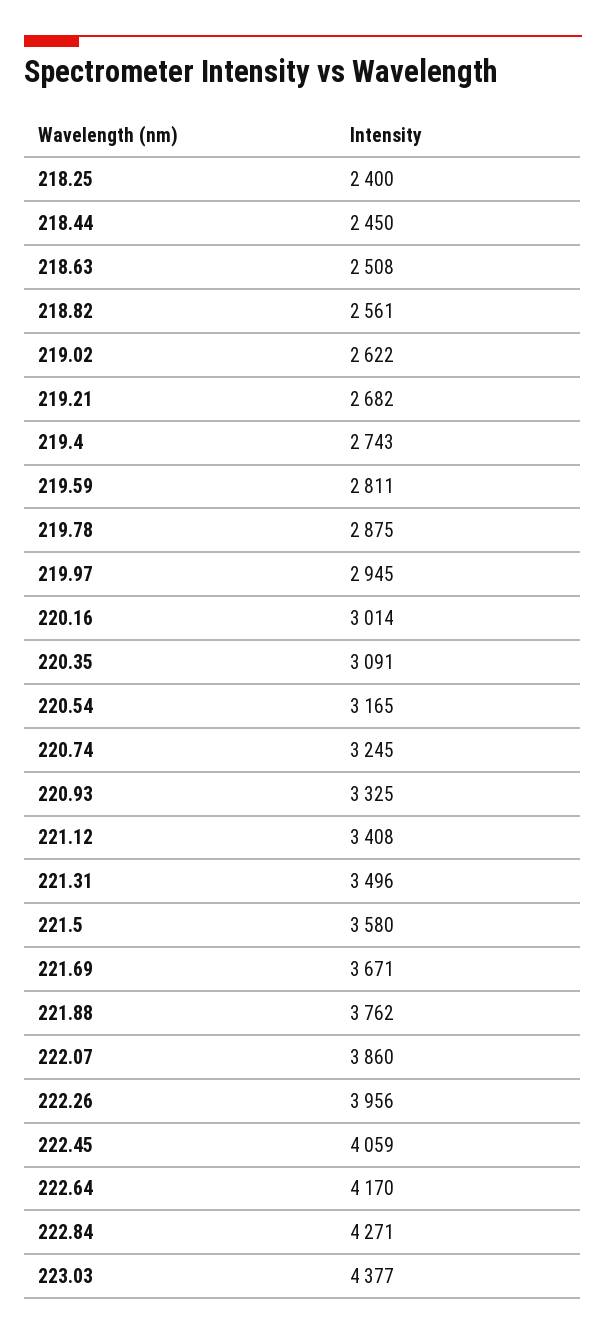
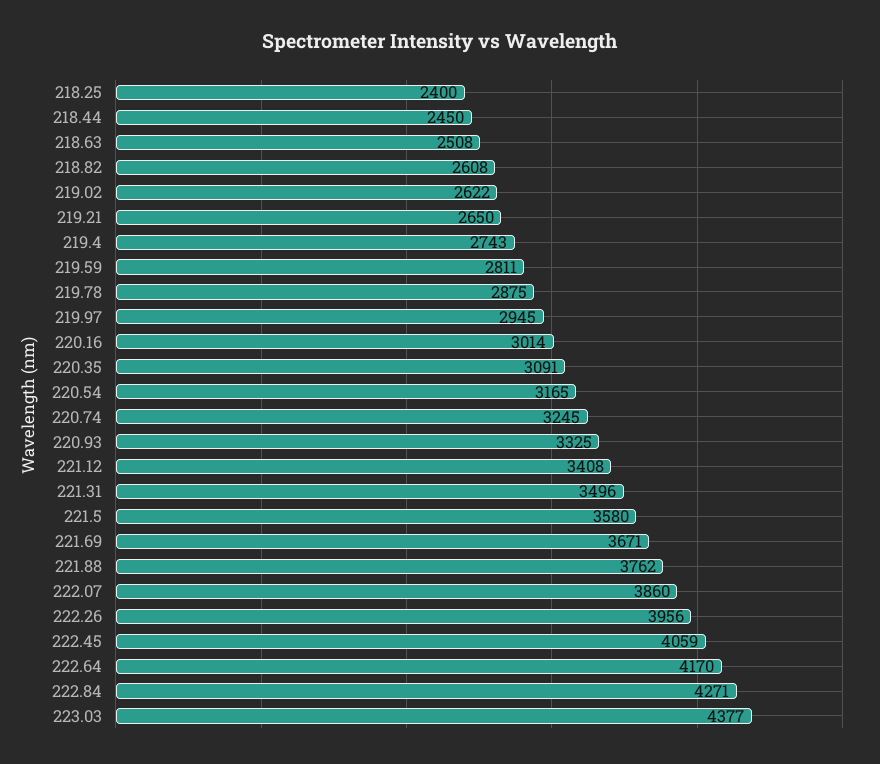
218.82: 2561 -> 2608
219.21: 2682 -> 2650

